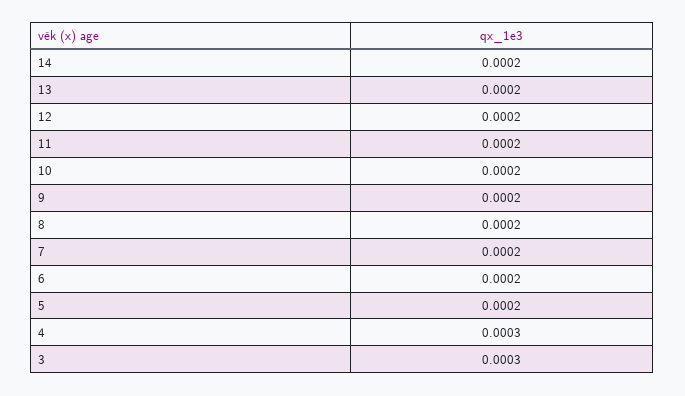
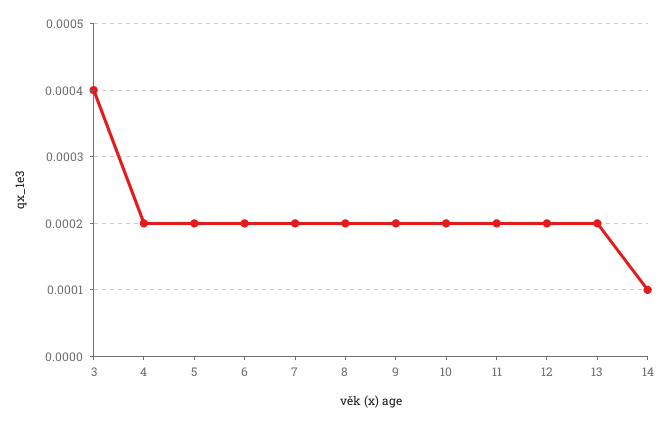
14: 0.0002 -> 0.0001
4: 0.0003 -> 0.0002
3: 0.0003 -> 0.0004

